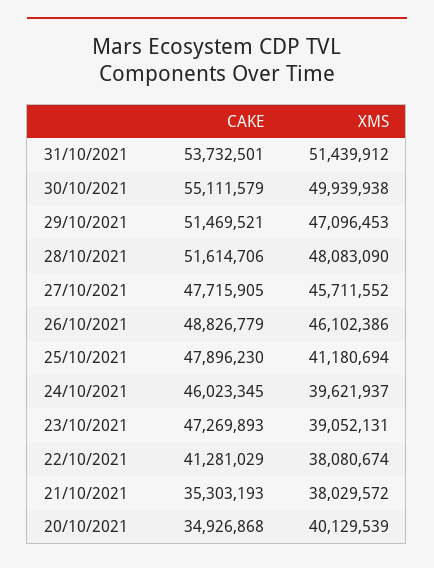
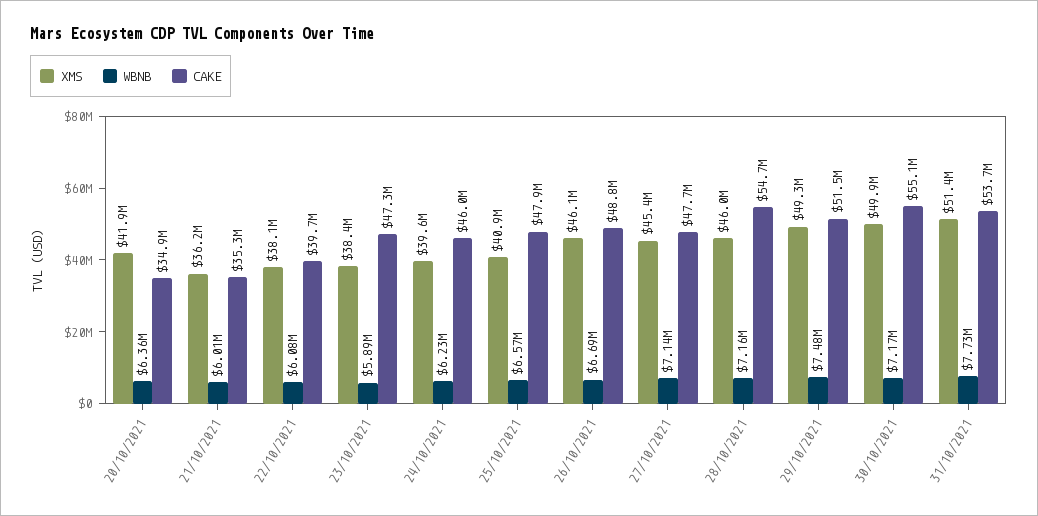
XMS, 29/10/2021: 47096453 -> 49300000
CAKE, 28/10/2021: 51614706 -> 54700000
XMS, 28/10/2021: 48083090 -> 46000000
XMS, 27/10/2021: 45711552 -> 45400000
XMS, 25/10/2021: 41180694 -> 40900000
XMS, 23/10/2021: 39052131 -> 38400000
CAKE, 22/10/2021: 41281029 -> 39700000
XMS, 21/10/2021: 38029572 -> 36200000
XMS, 20/10/2021: 40129539 -> 41900000
WBNB, 20/10/2021: none -> 6360000
WBNB, 21/10/2021: none -> 6010000
WBNB, 22/10/2021: none -> 6080000
WBNB, 23/10/2021: none -> 5890000
WBNB, 24/10/2021: none -> 6230000
WBNB, 25/10/2021: none -> 6570000
WBNB, 26/10/2021: none -> 6690000
WBNB, 27/10/2021: none -> 7140000
WBNB, 28/10/2021: none -> 7160000
WBNB, 29/10/2021: none -> 7480000
WBNB, 30/10/2021: none -> 7170000
WBNB, 31/10/2021: none -> 7730000

